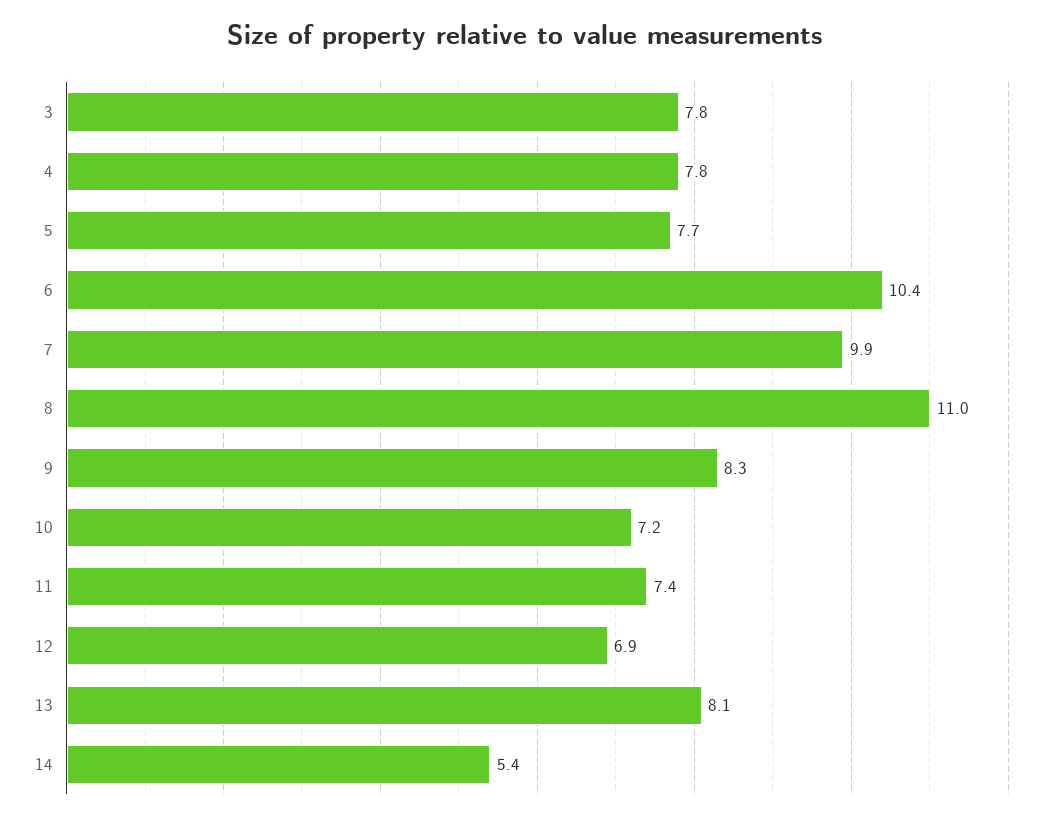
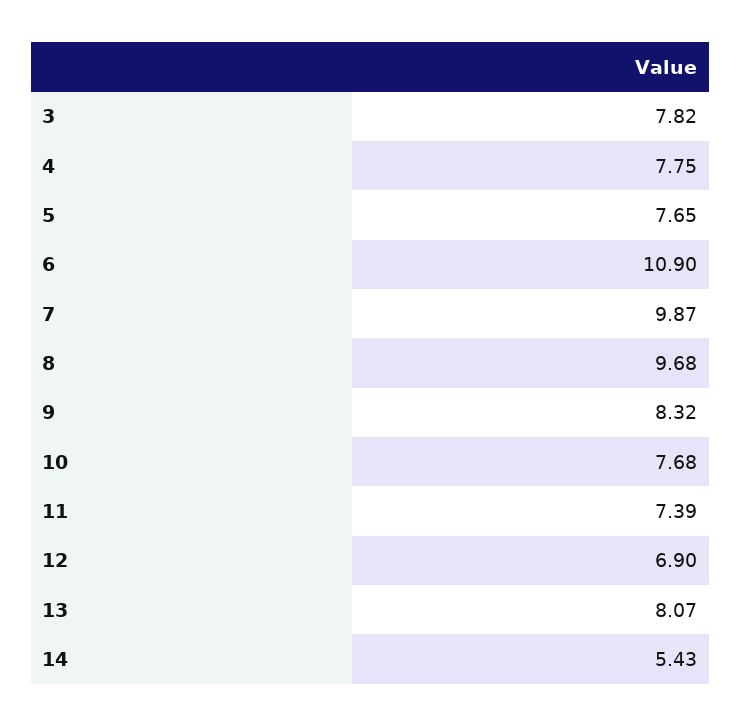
6: 10.4 -> 10.9
8: 11 -> 9.68
10: 7.2 -> 7.68

